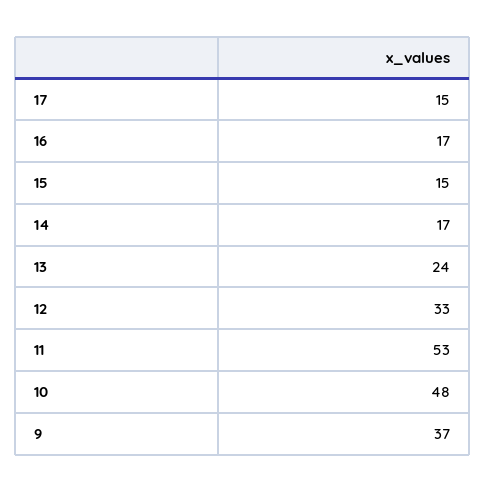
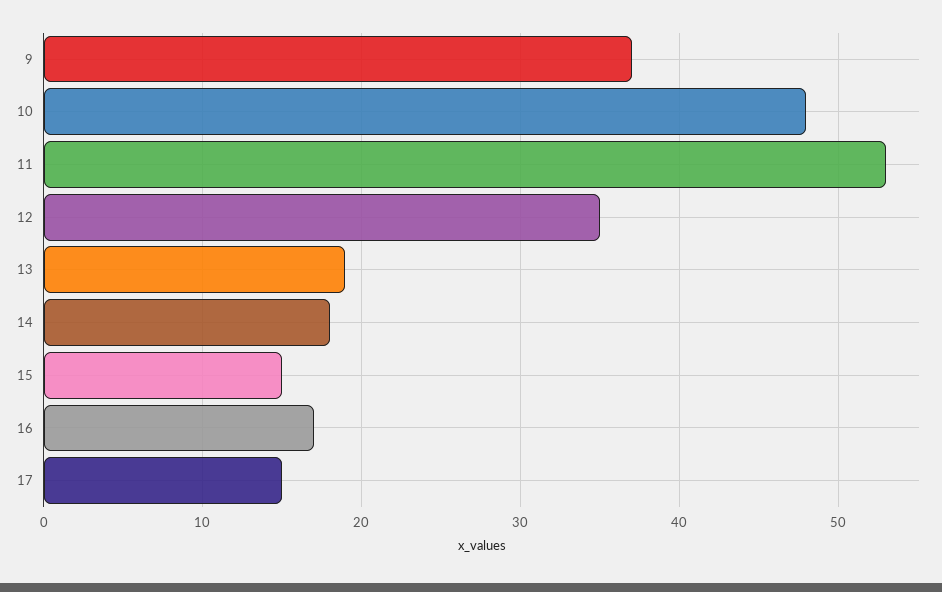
14: 17 -> 18
13: 24 -> 19
12: 33 -> 35

